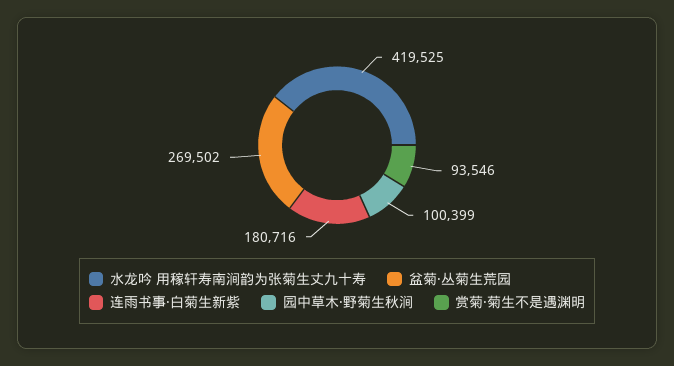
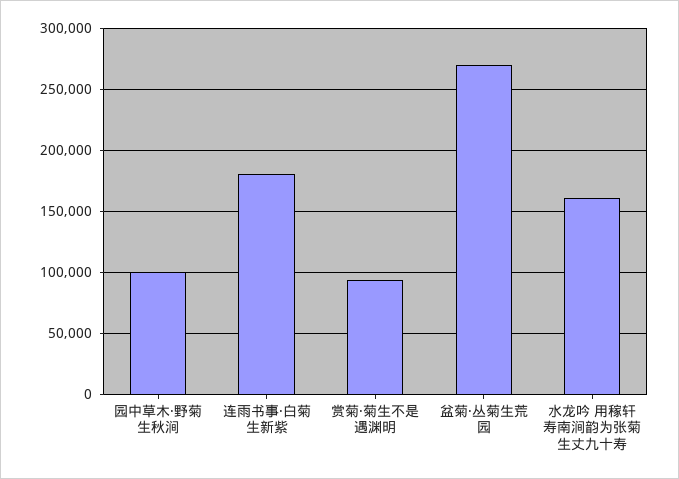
水龙吟 用稼轩寿南涧韵为张菊生丈九十寿: 419525 -> 160000

